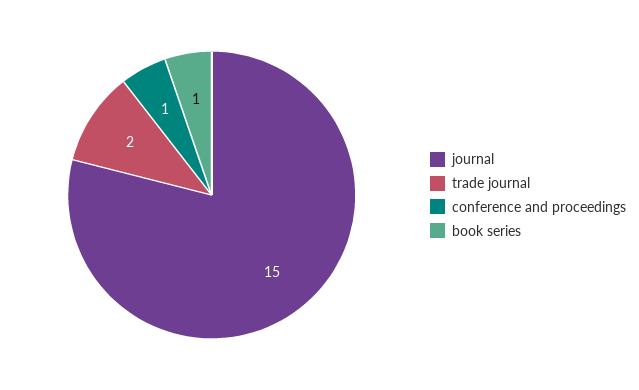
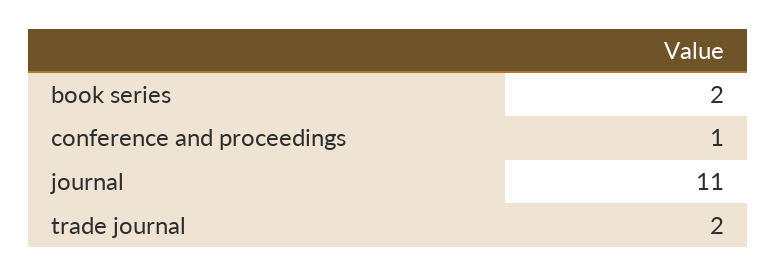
journal: 15 -> 11
book series: 1 -> 2

